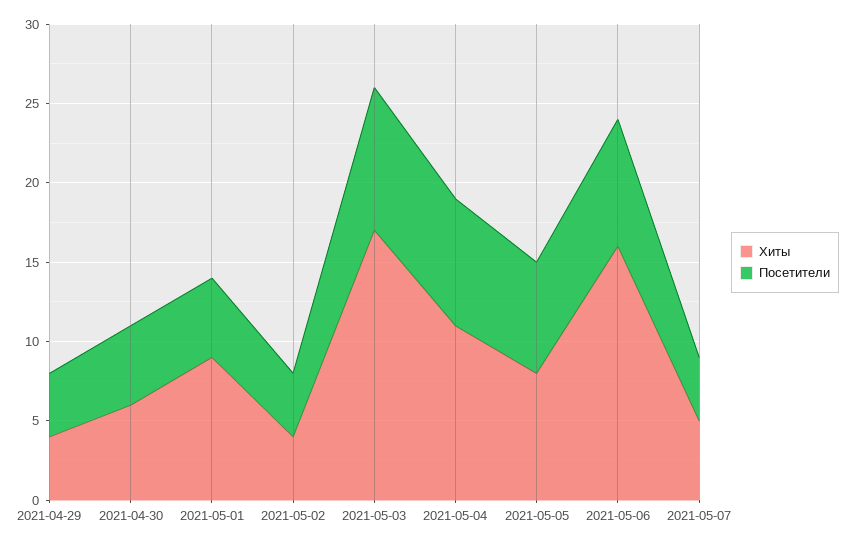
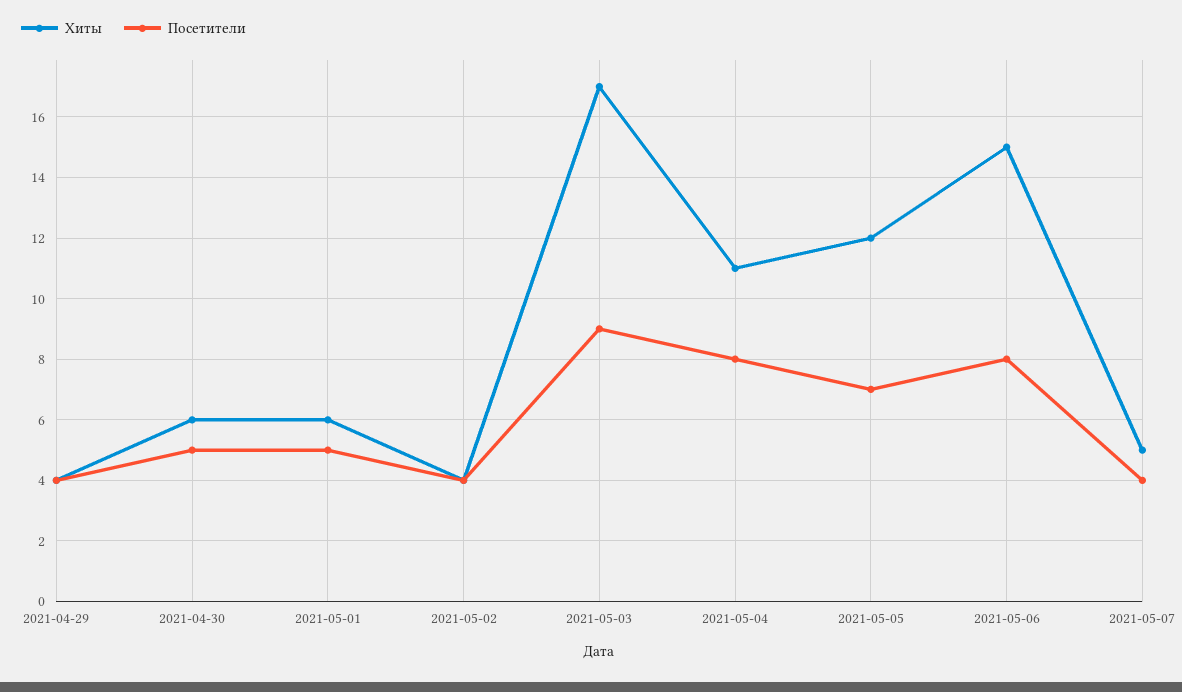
Хиты, 2021-05-01: 9 -> 6
Хиты, 2021-05-05: 8 -> 12
Хиты, 2021-05-06: 16 -> 15

